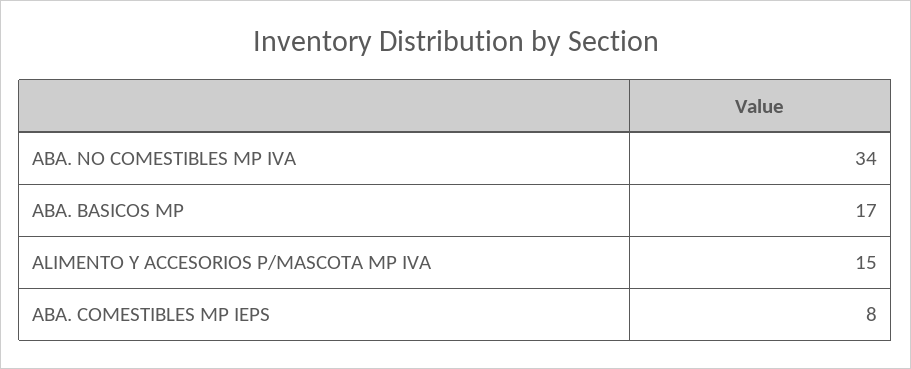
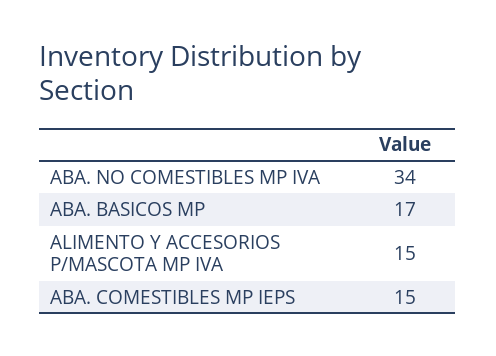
ABA. COMESTIBLES MP IEPS: 8 -> 15

